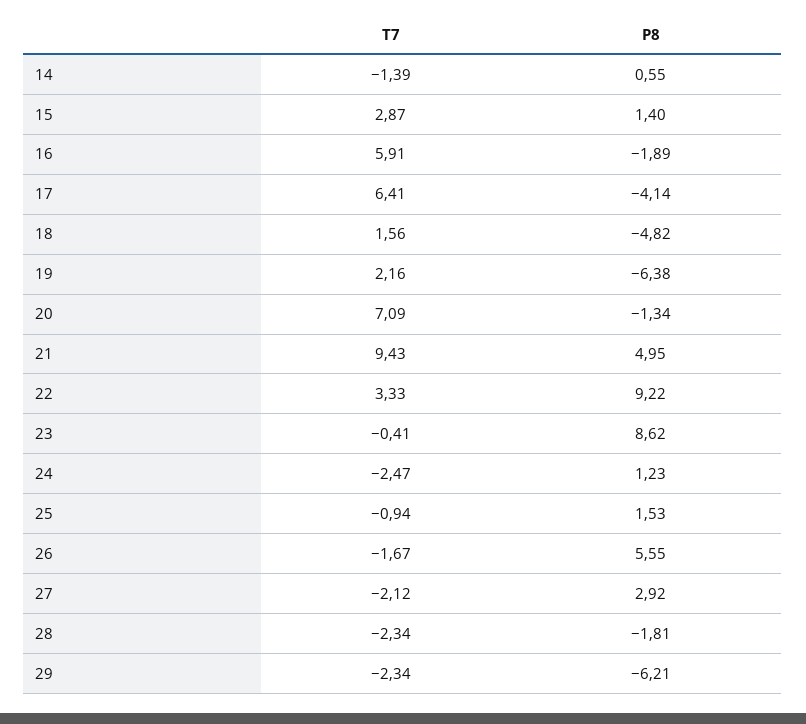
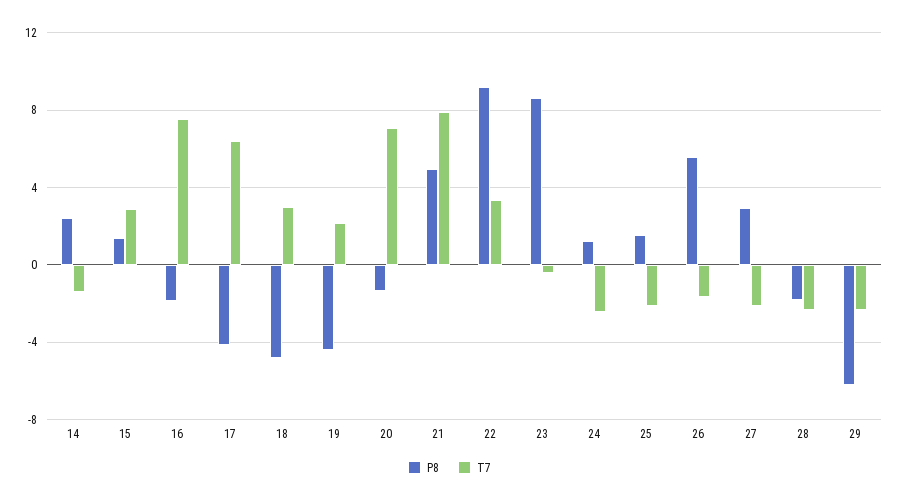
P8, 14: 0.55 -> 2.5
T7, 16: 5.91 -> 7.5
T7, 18: 1.56 -> 3
P8, 19: -6.38 -> -4.5
T7, 21: 9.43 -> 8
T7, 25: -0.94 -> -2

